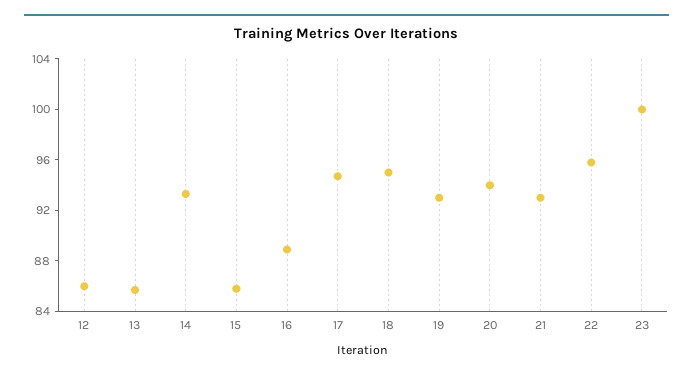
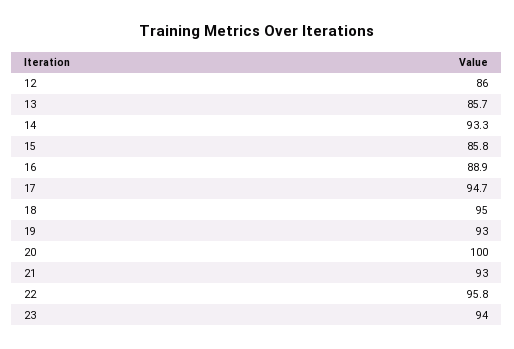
20: 94 -> 100
23: 100 -> 94

